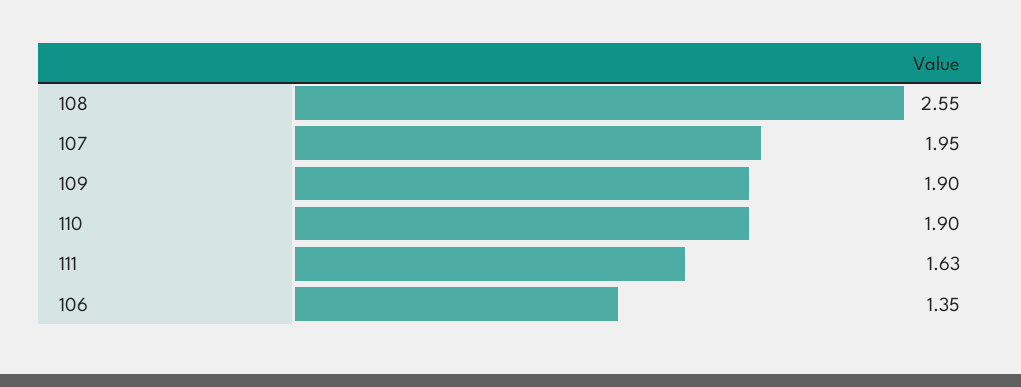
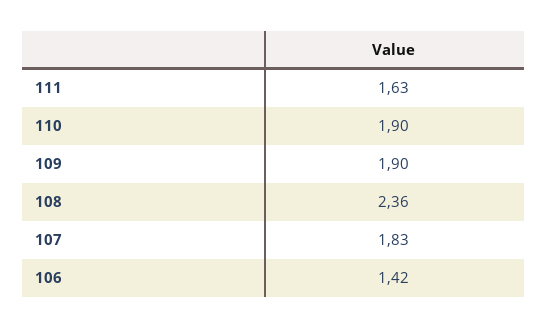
108: 2.55 -> 2.36
107: 1.95 -> 1.83
106: 1.35 -> 1.42

